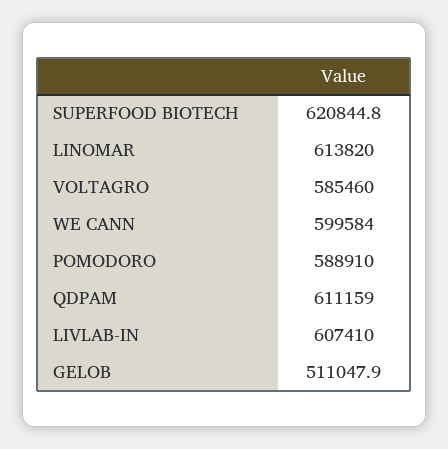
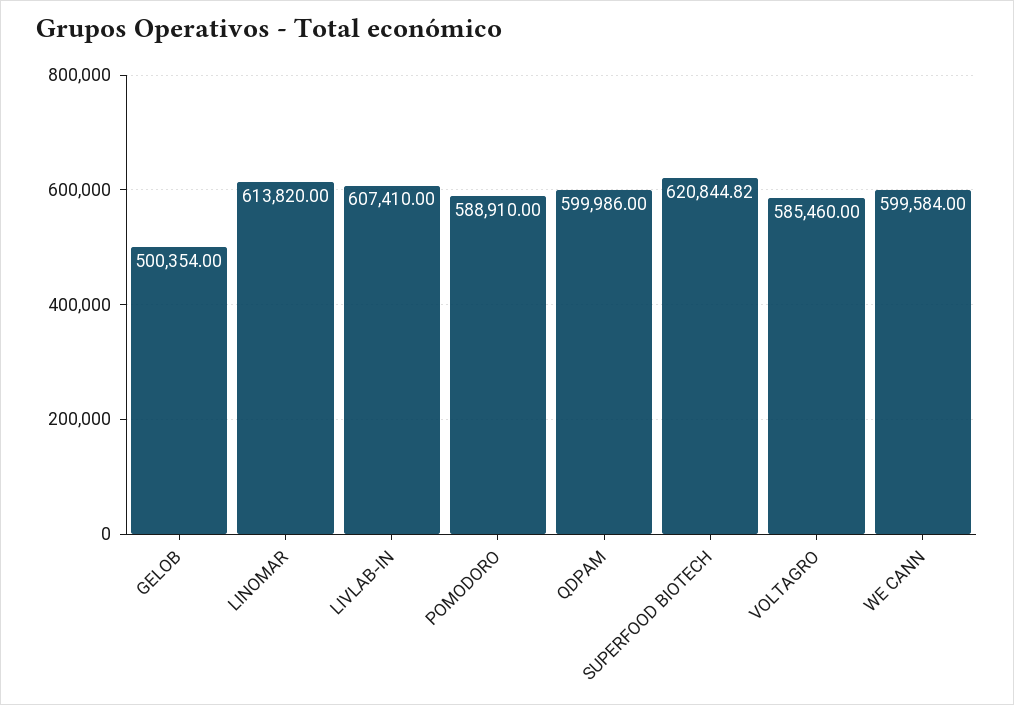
QDPAM: 611159 -> 599986
GELOB: 511047.9 -> 500354

